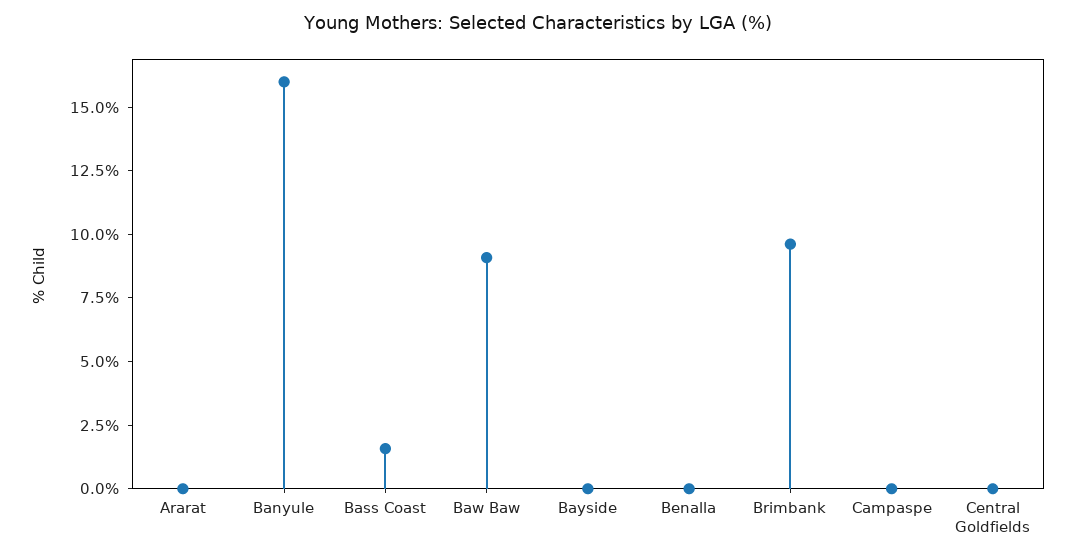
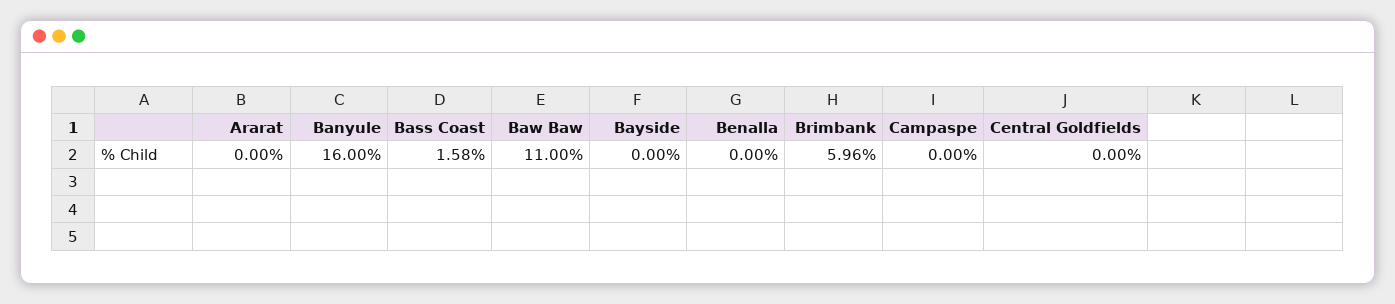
Baw Baw: 9 -> 11
Brimbank: 9.5 -> 5.96

